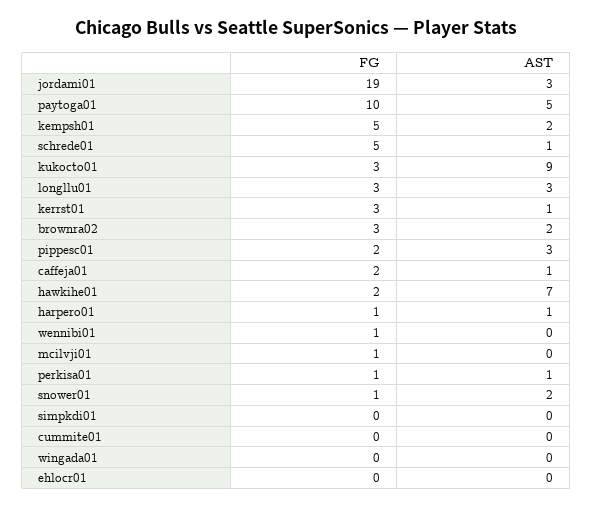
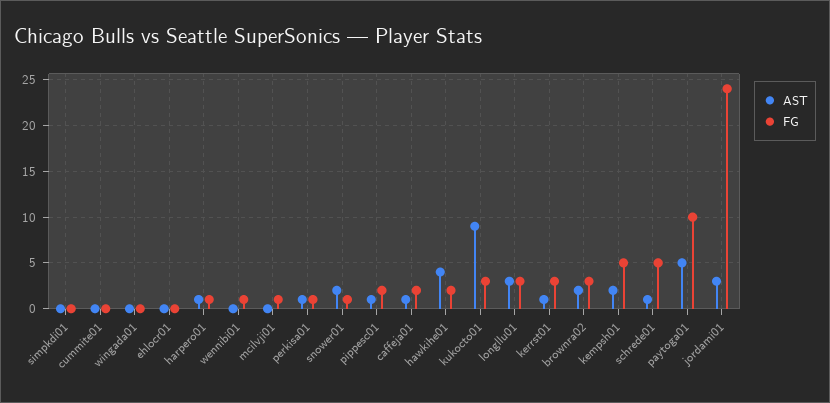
FG, jordami01: 19 -> 24
AST, pippesc01: 3 -> 1
AST, hawkihe01: 7 -> 4

